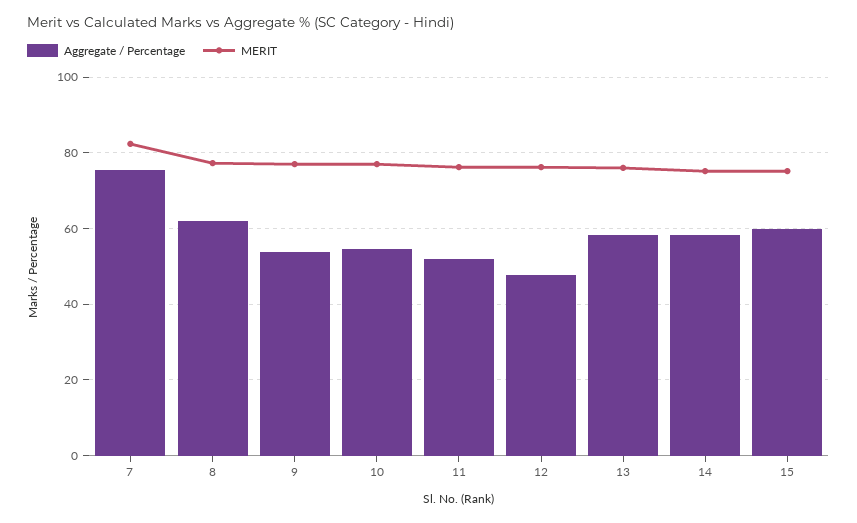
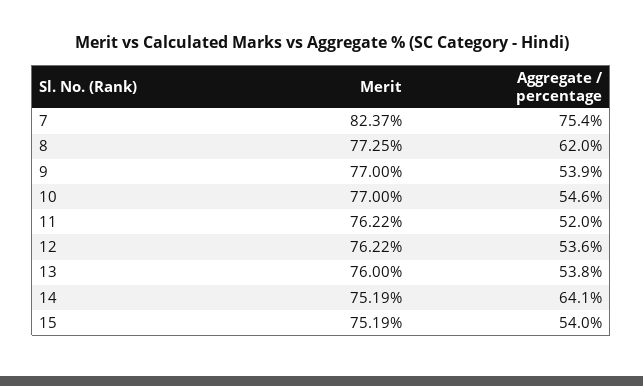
Aggregate / Percentage, 12: 48 -> 53.6
Aggregate / Percentage, 13: 58 -> 53.8
Aggregate / Percentage, 14: 58 -> 64.1
Aggregate / Percentage, 15: 60 -> 54

